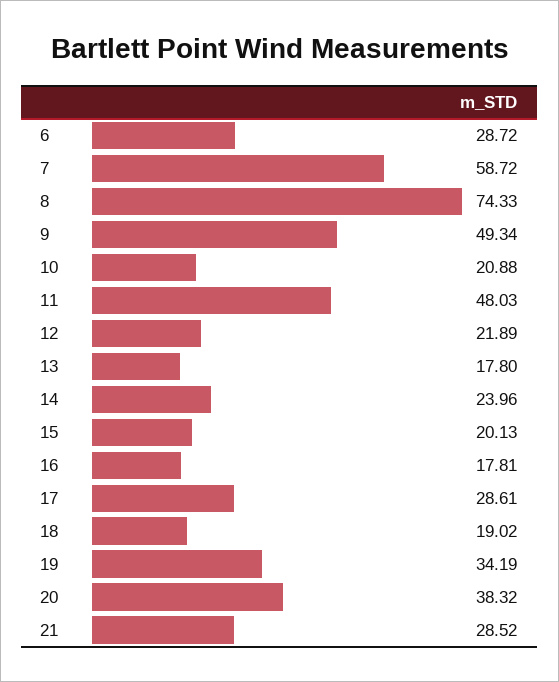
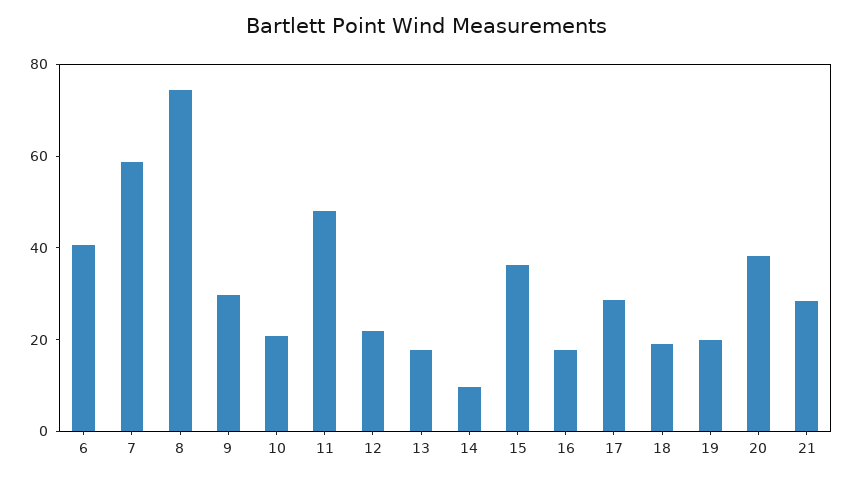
6: 28.72 -> 40
9: 49.34 -> 30
14: 23.96 -> 10
15: 20.13 -> 35
19: 34.19 -> 20

